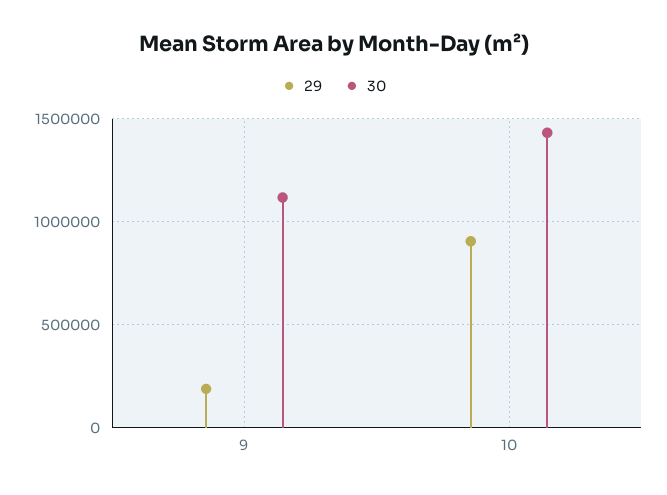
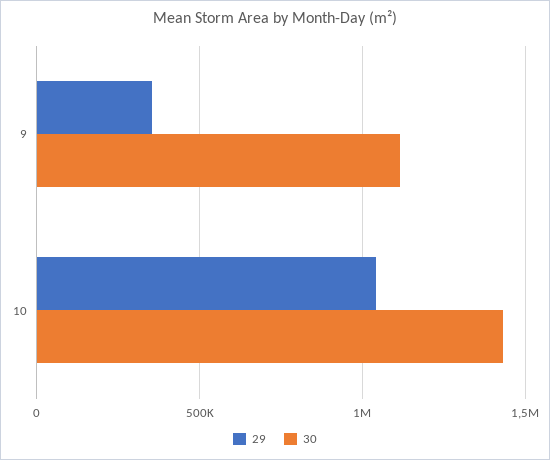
29, 9: 200000 -> 350000
29, 10: 900000 -> 1050000

